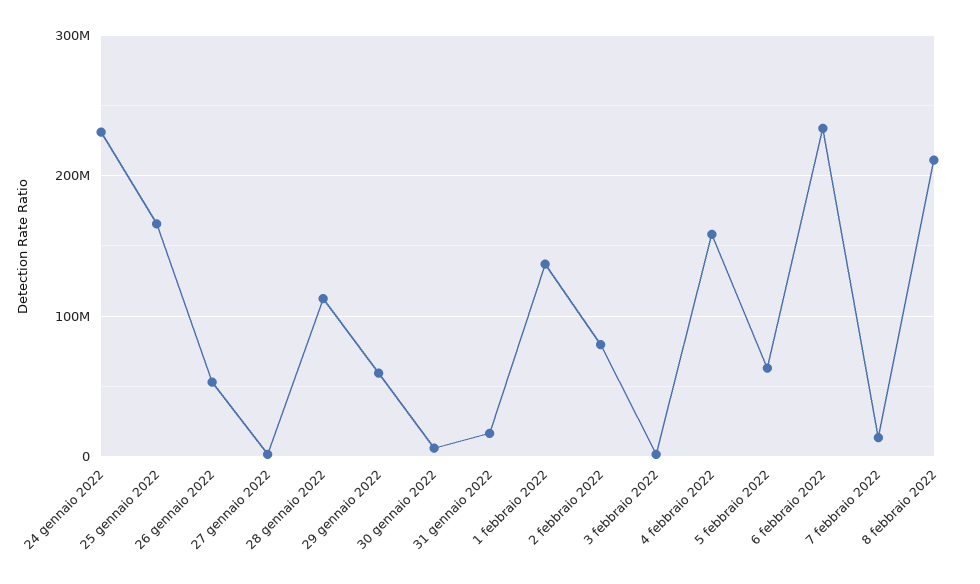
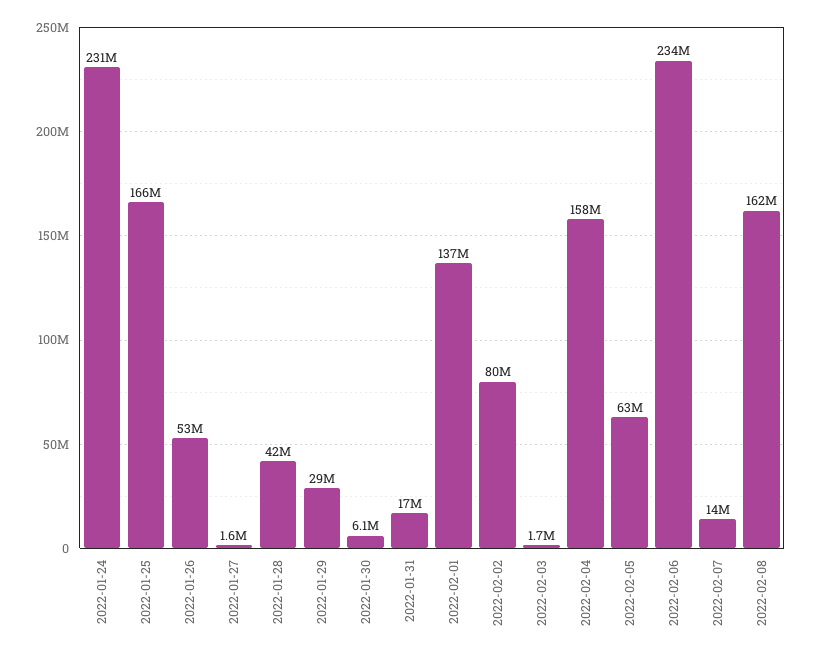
28 gennaio 2022: 110000000 -> 42000000
29 gennaio 2022: 60000000 -> 29000000
8 febbraio 2022: 210000000 -> 162000000

